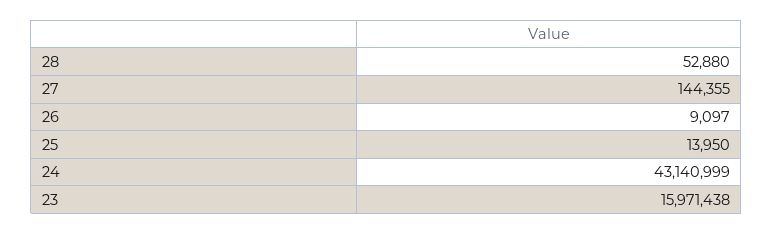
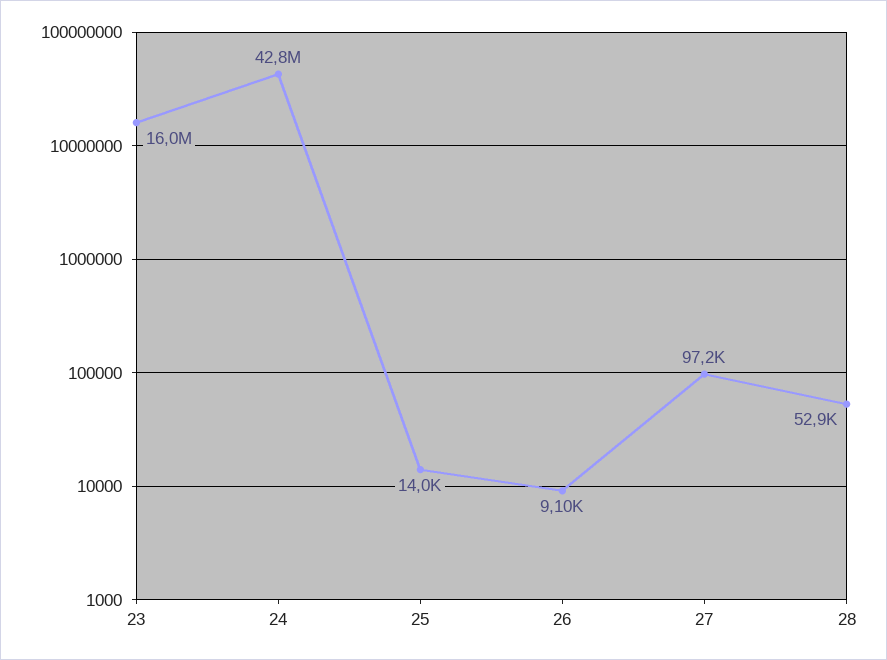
27: 144355 -> 97200
24: 43140999 -> 42800000

